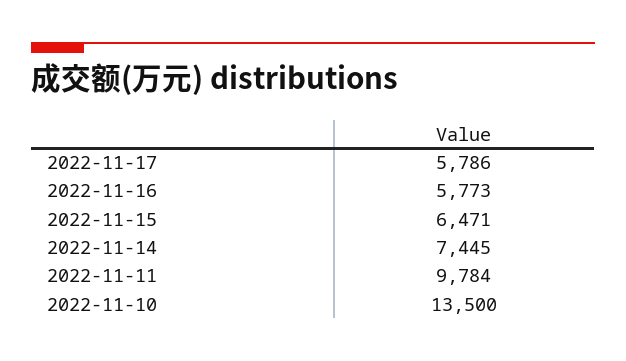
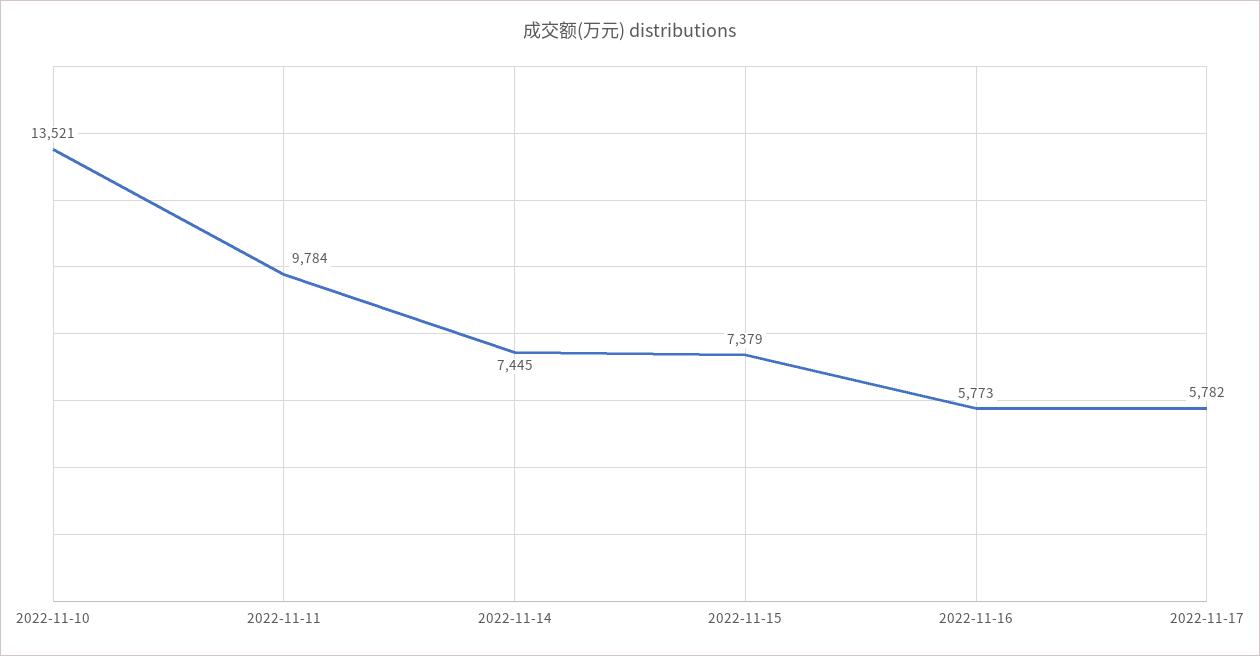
2022-11-17: 5786 -> 5782
2022-11-15: 6471 -> 7379
2022-11-10: 13500 -> 13521

